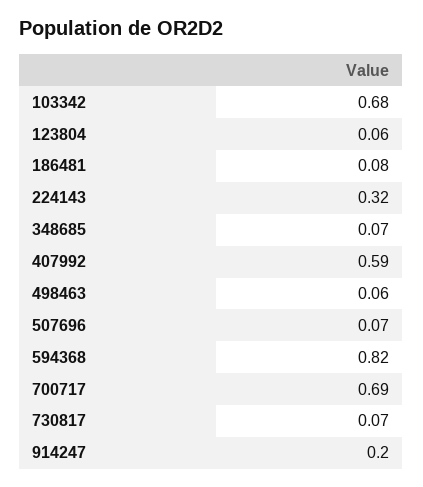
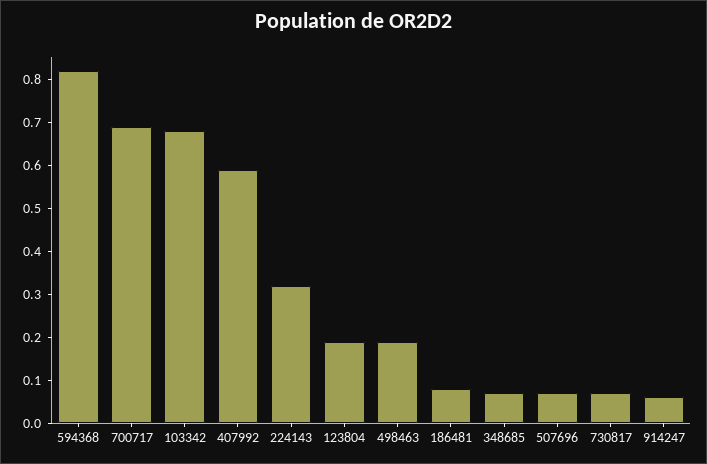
123804: 0.06 -> 0.2
498463: 0.06 -> 0.2
914247: 0.2 -> 0.05

